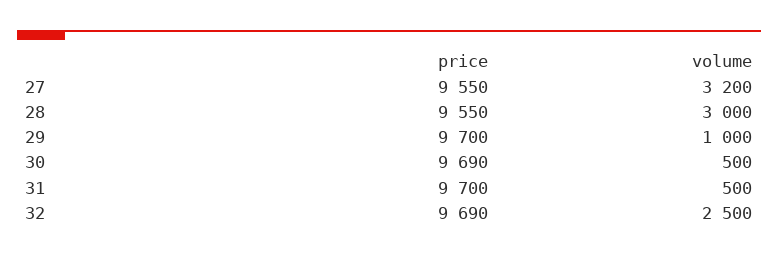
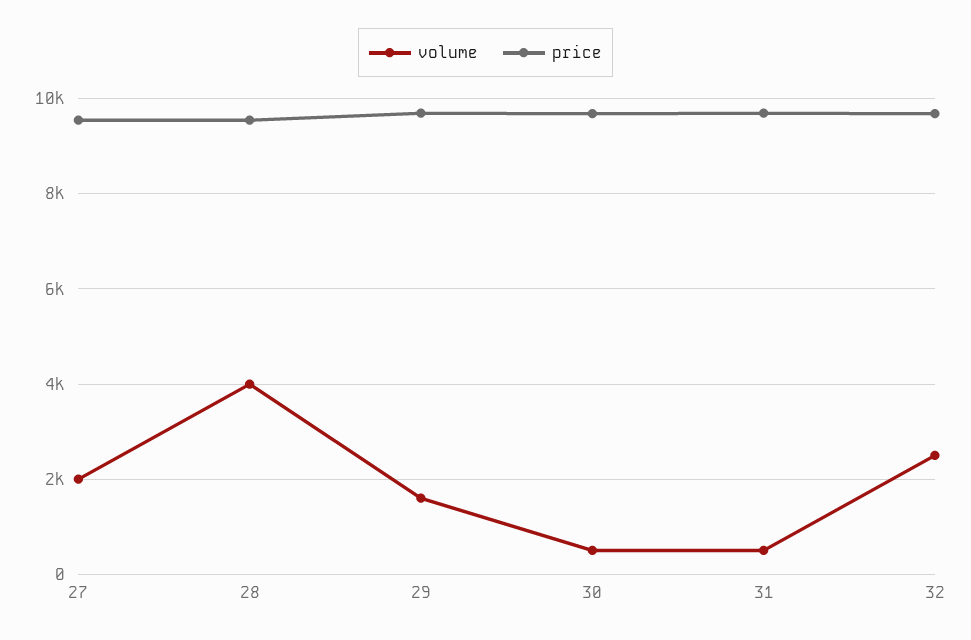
volume, 27: 3200 -> 2000
volume, 28: 3000 -> 4000
volume, 29: 1000 -> 1600

